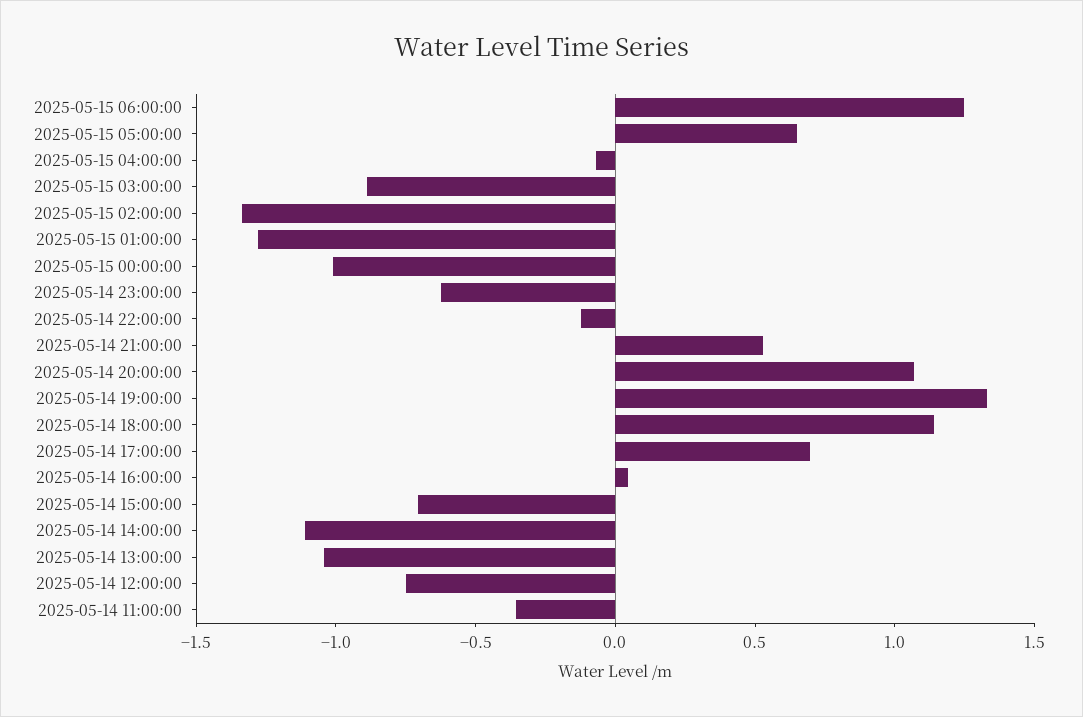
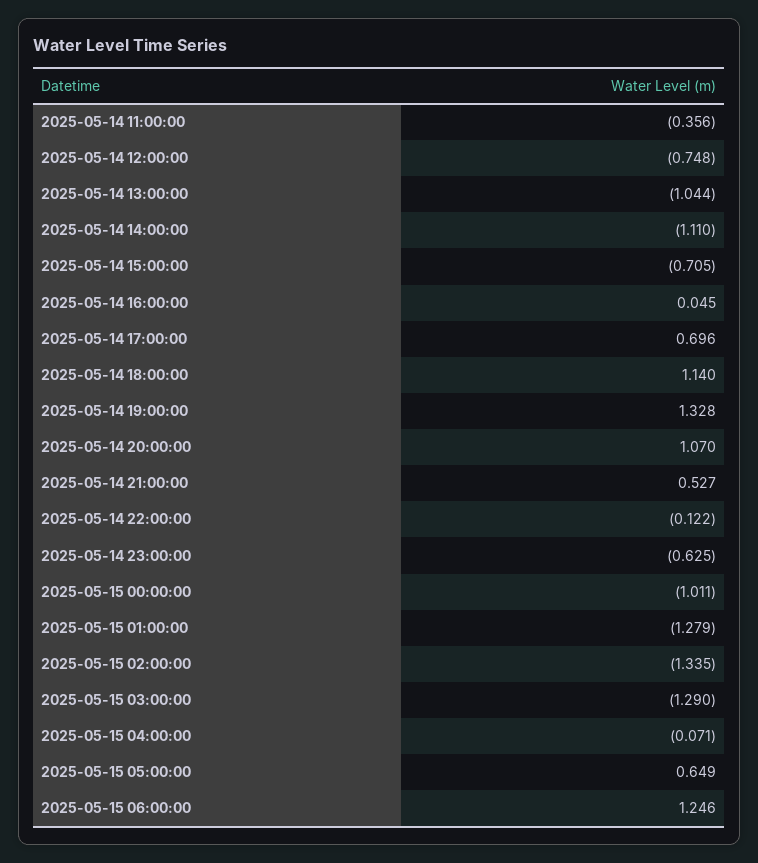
2025-05-15 03:00:00: -0.9 -> -1.29

